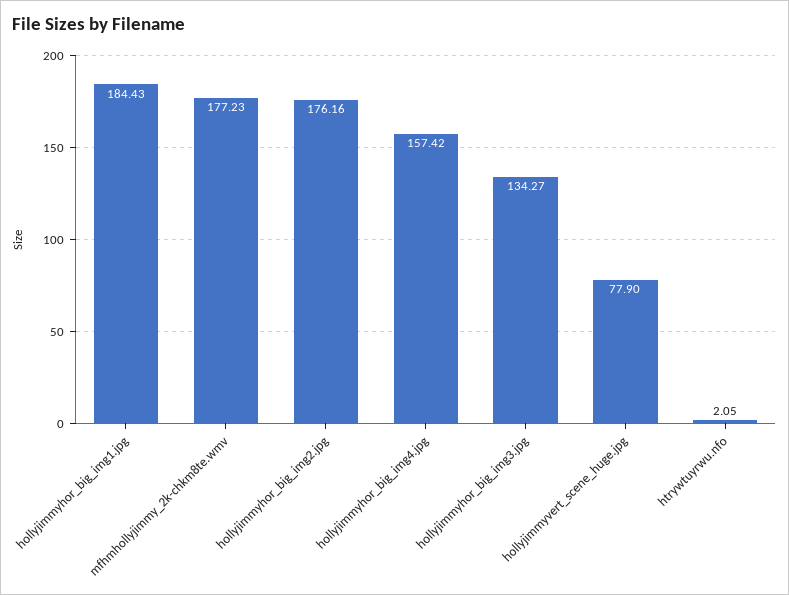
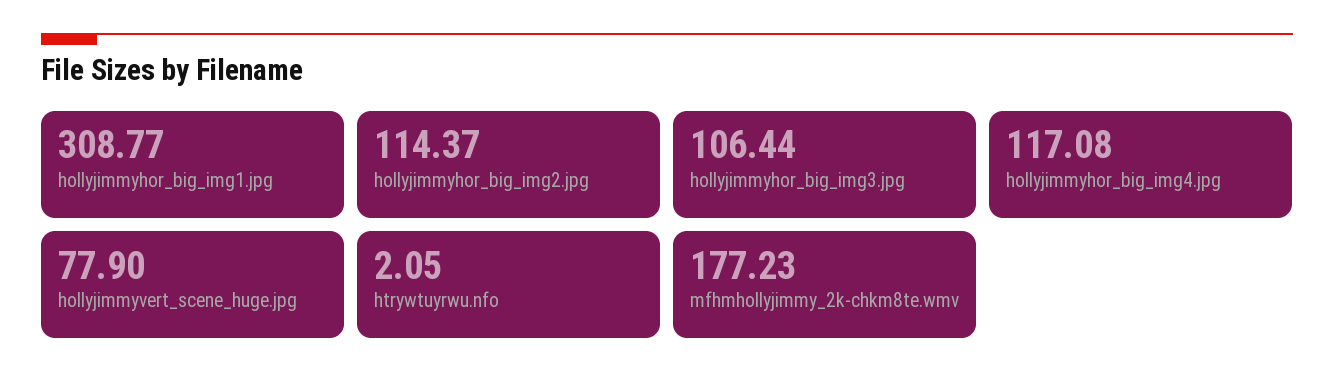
hollyjimmyhor_big_img1.jpg: 184.43 -> 308.77
hollyjimmyhor_big_img2.jpg: 176.16 -> 114.37
hollyjimmyhor_big_img4.jpg: 157.42 -> 117.08
hollyjimmyhor_big_img3.jpg: 134.27 -> 106.44

